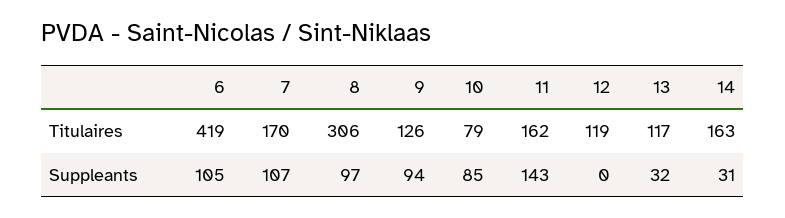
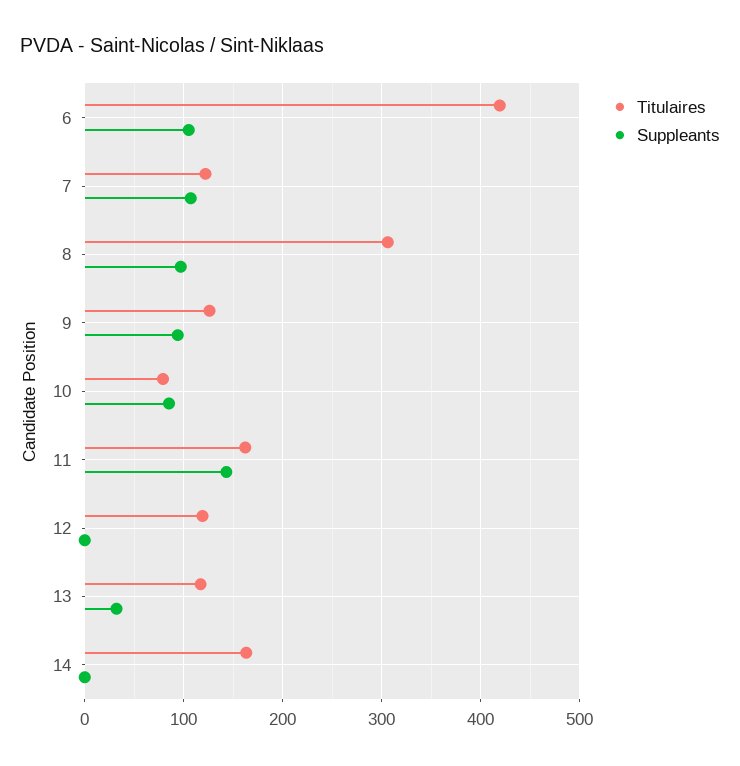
Titulaires, 7: 170 -> 120
Suppleants, 14: 31 -> 0

